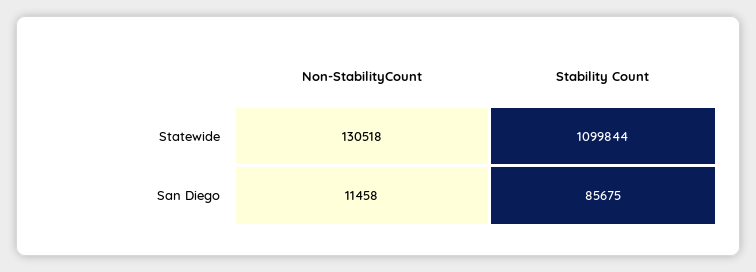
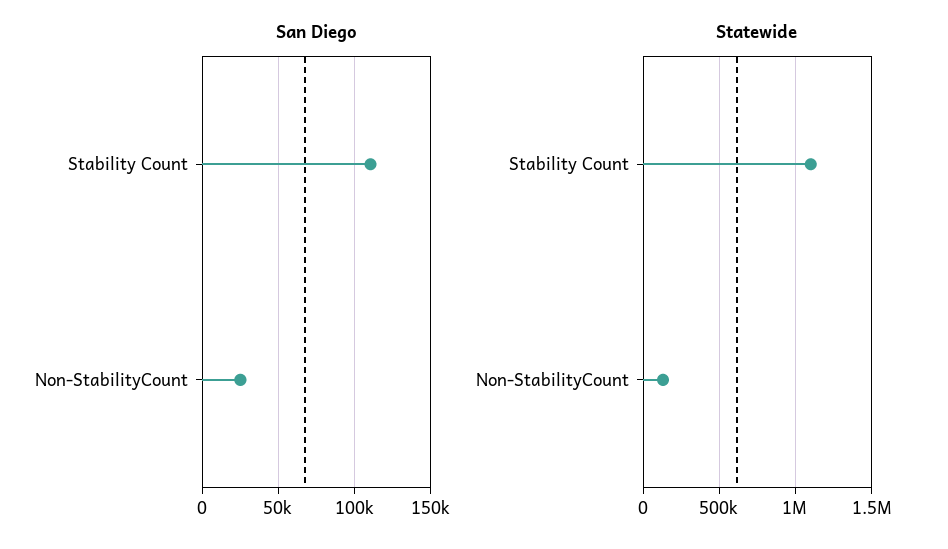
San Diego, Non-StabilityCount: 11458 -> 25000
San Diego, Stability Count: 85675 -> 110000

